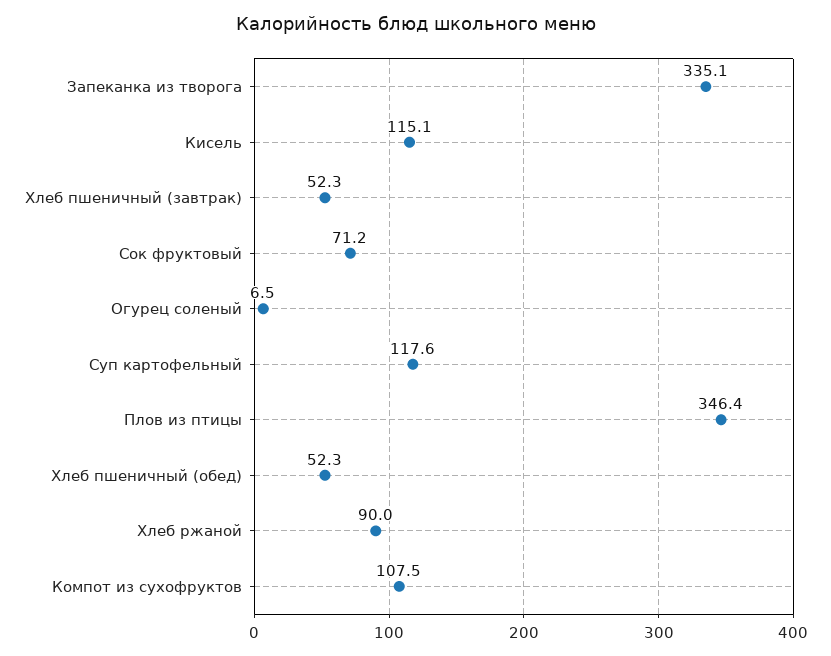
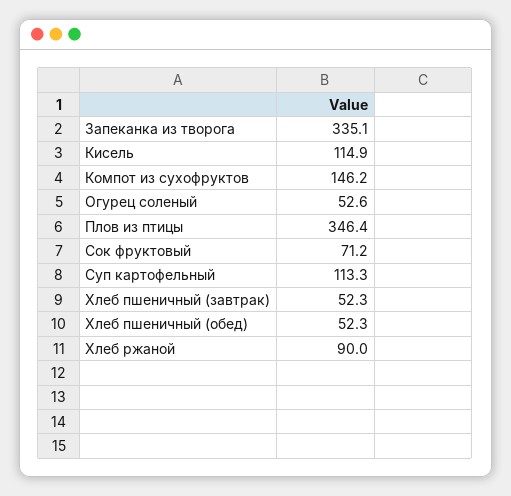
Кисель: 115.1 -> 114.9
Огурец соленый: 6.5 -> 52.6
Суп картофельный: 117.6 -> 113.3
Компот из сухофруктов: 107.5 -> 146.2

